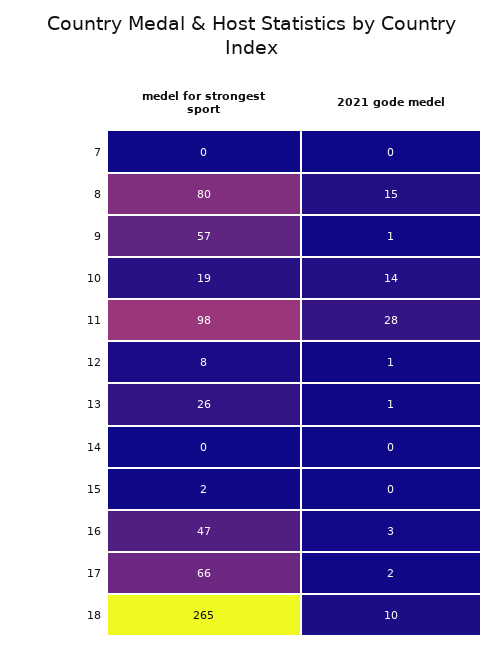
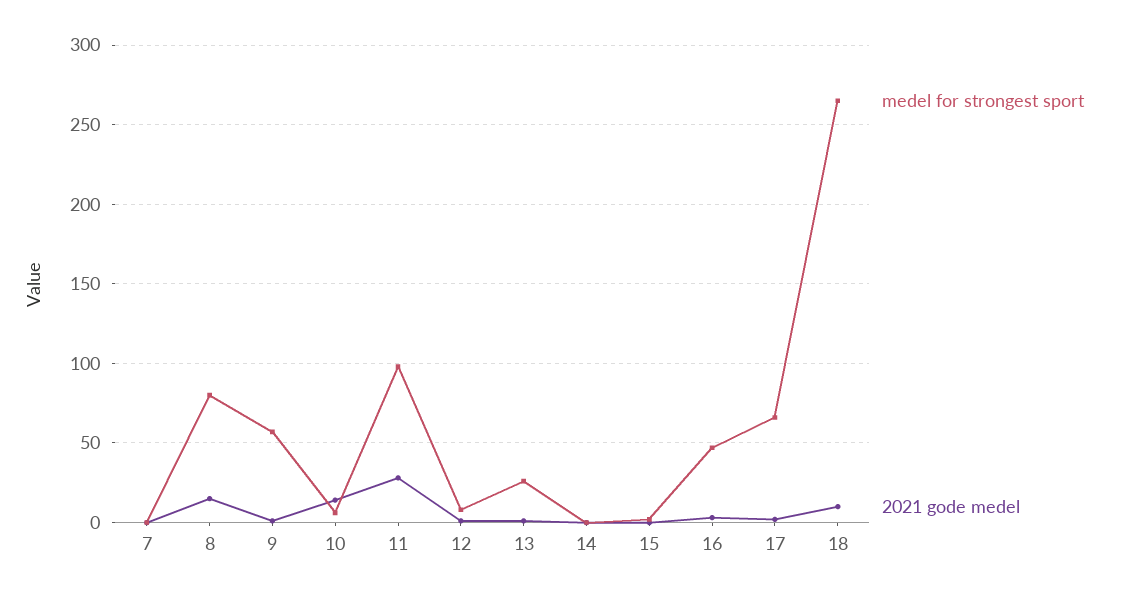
medel for strongest sport, 10: 19 -> 5

